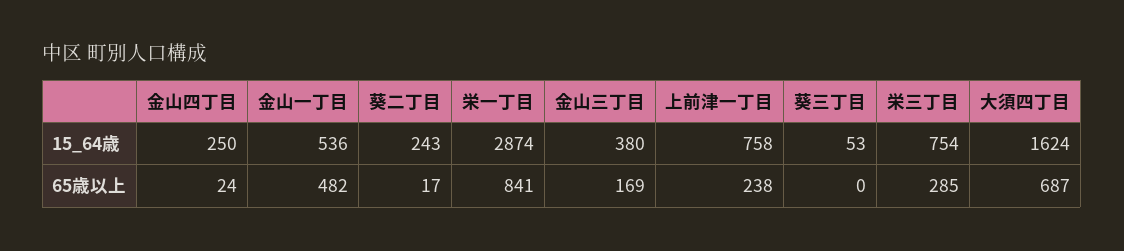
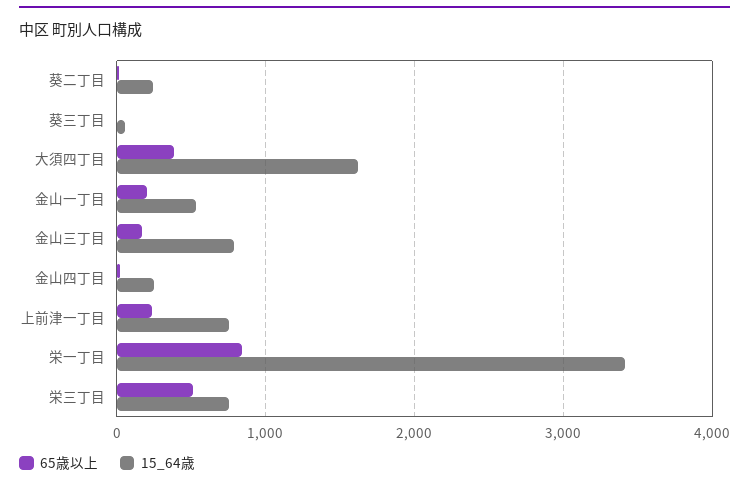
15_64歳, 栄一丁目: 2874 -> 3400
15_64歳, 金山三丁目: 380 -> 800
65歳以上, 金山一丁目: 482 -> 200
65歳以上, 栄三丁目: 285 -> 500
65歳以上, 大須四丁目: 687 -> 400

